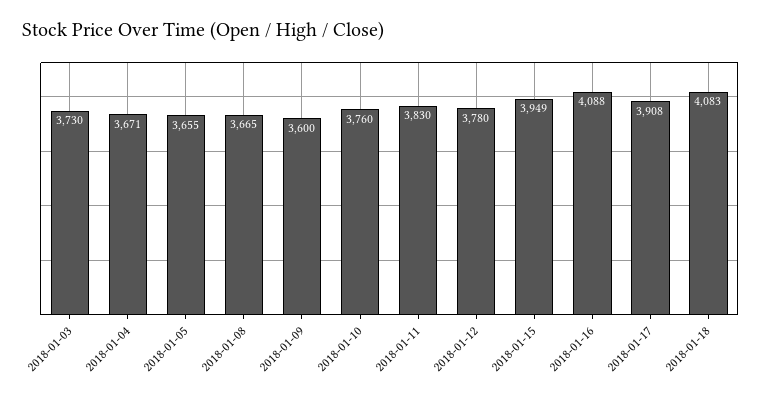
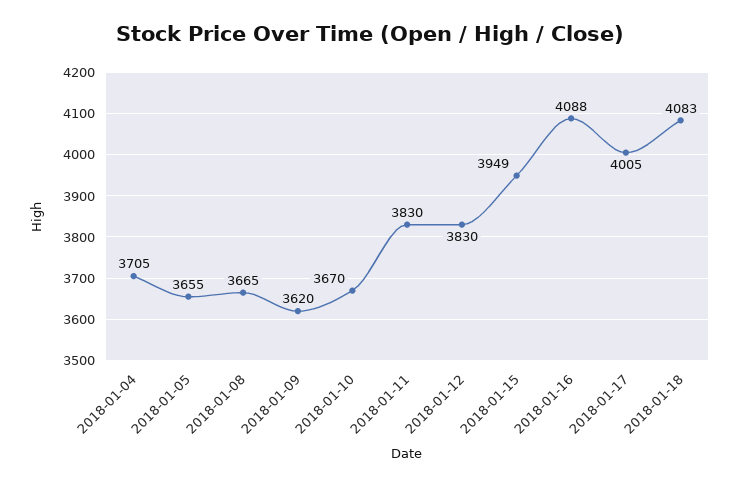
2018-01-03: 3730 -> none
2018-01-04: 3671 -> 3705
2018-01-09: 3600 -> 3620
2018-01-10: 3760 -> 3670
2018-01-12: 3780 -> 3830
2018-01-17: 3908 -> 4005

